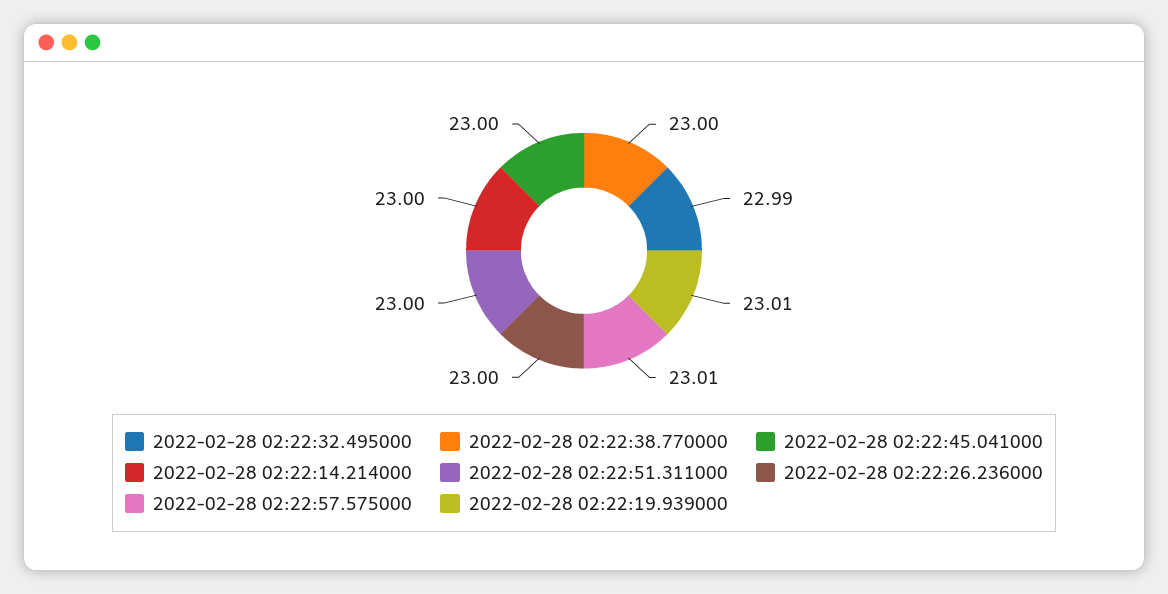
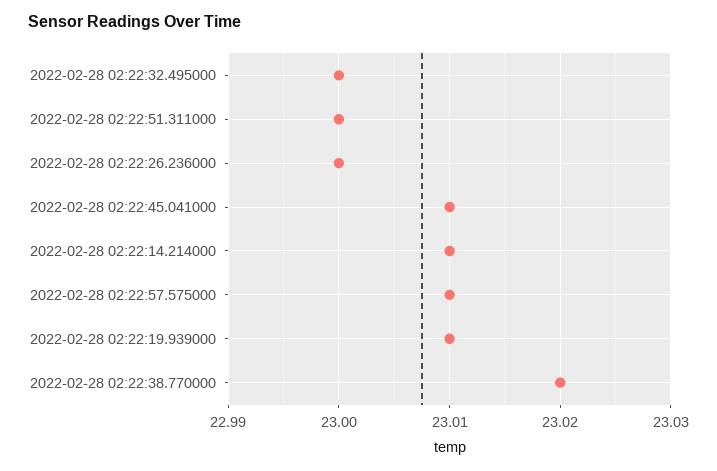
2022-02-28 02:22:32.495000: 22.99 -> 23
2022-02-28 02:22:38.770000: 23 -> 23.02
2022-02-28 02:22:45.041000: 23 -> 23.01
2022-02-28 02:22:14.214000: 23 -> 23.01

